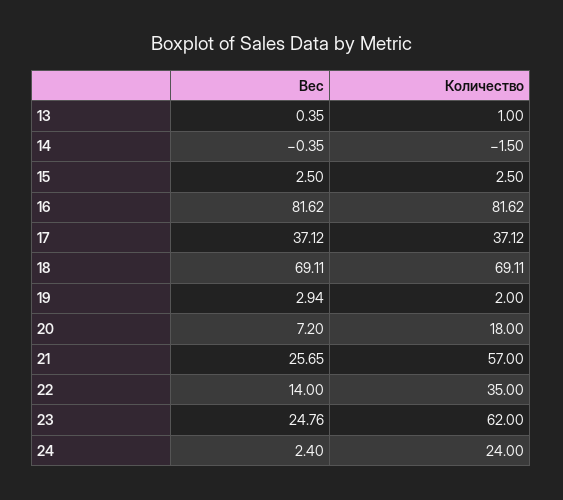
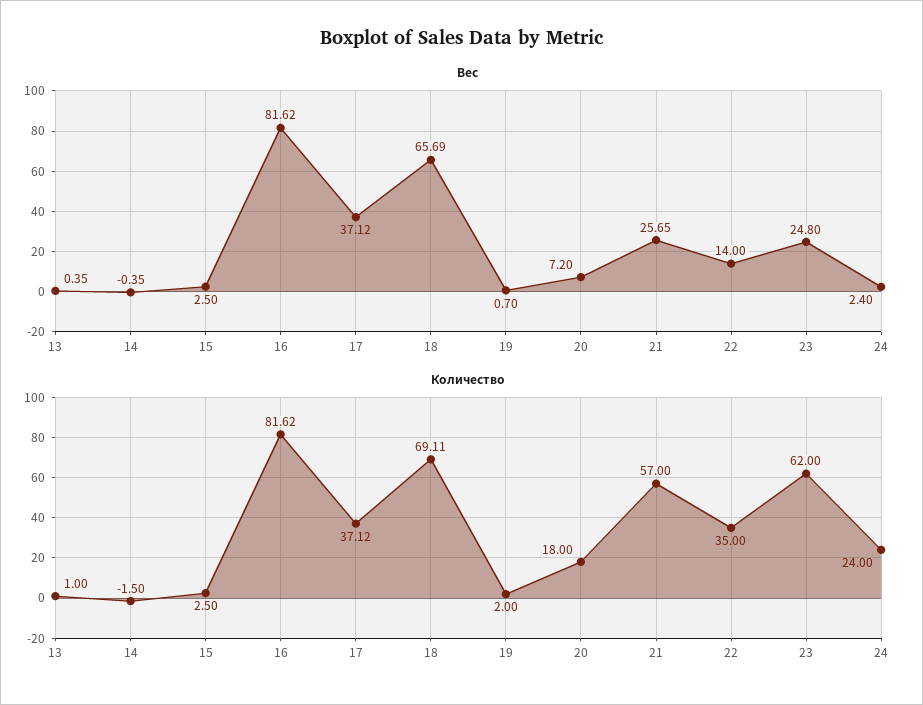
Вес, 18: 69.11 -> 65.69
Вес, 19: 2.94 -> 0.7
Вес, 23: 24.76 -> 24.8

